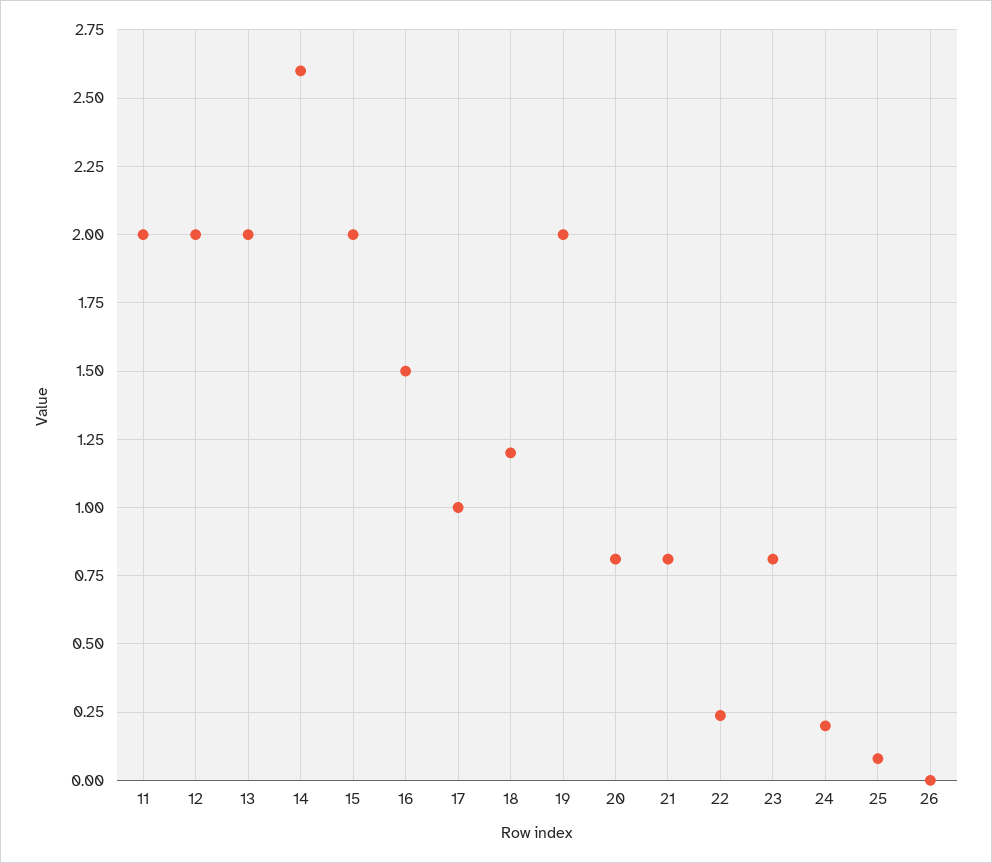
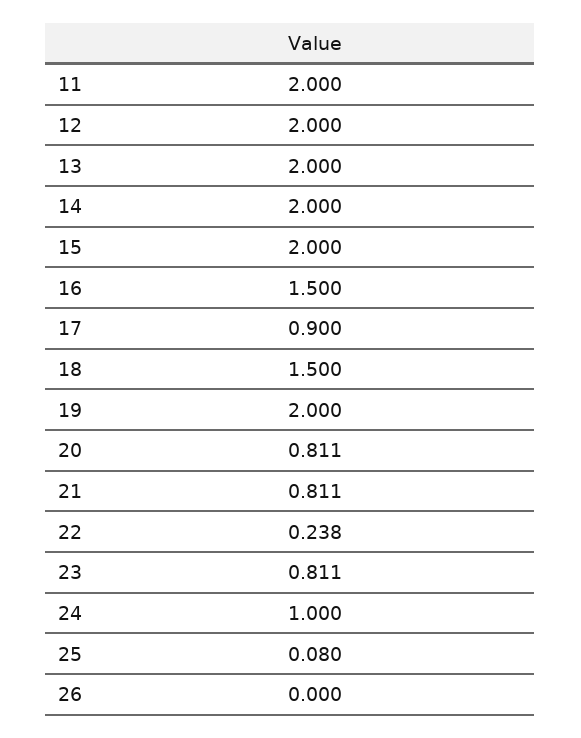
14: 2.6 -> 2
17: 1 -> 0.9
18: 1.2 -> 1.5
24: 0.2 -> 1

